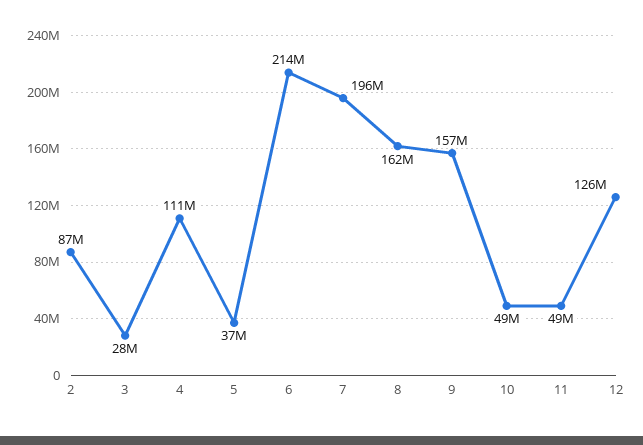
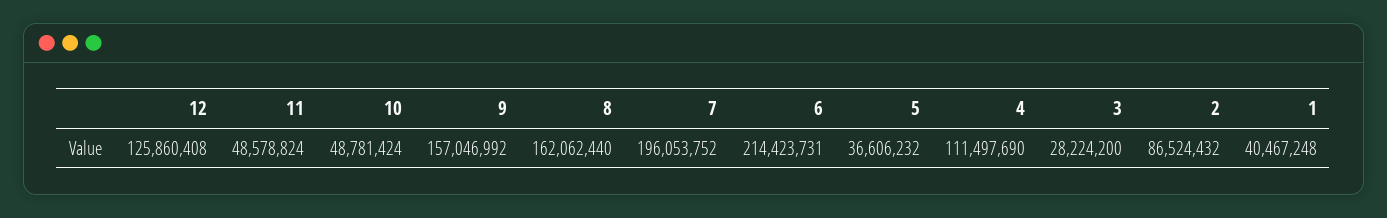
1: none -> 40467248

